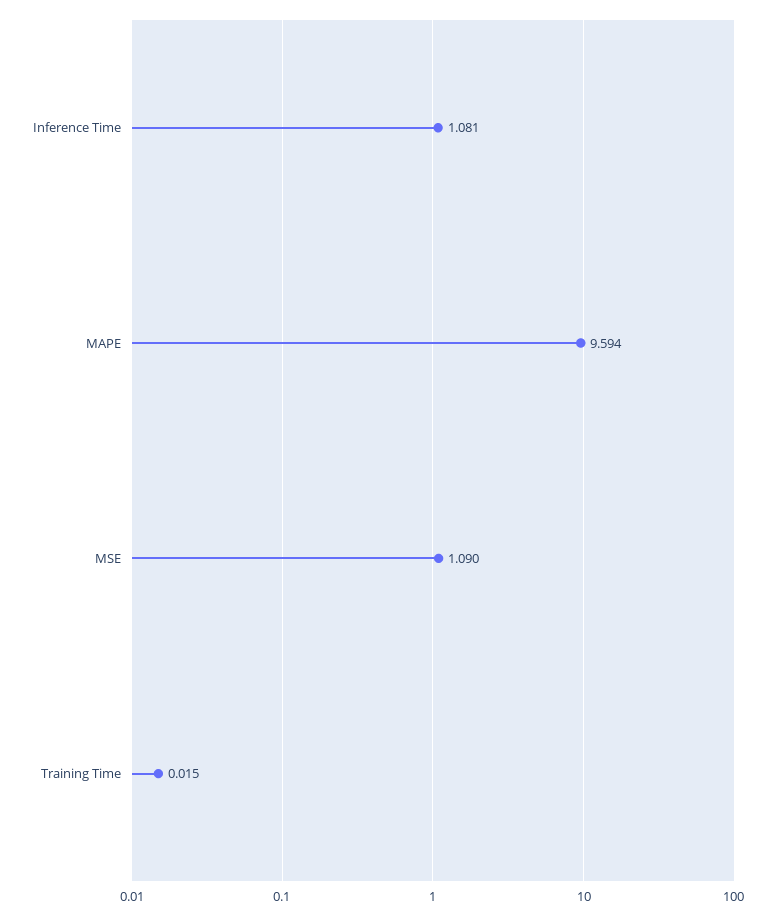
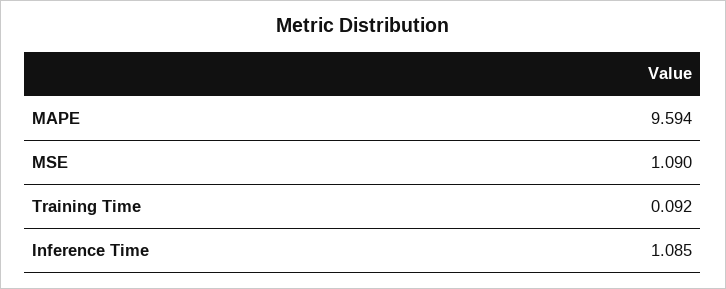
Inference Time: 1.081 -> 1.085
Training Time: 0.015 -> 0.092

